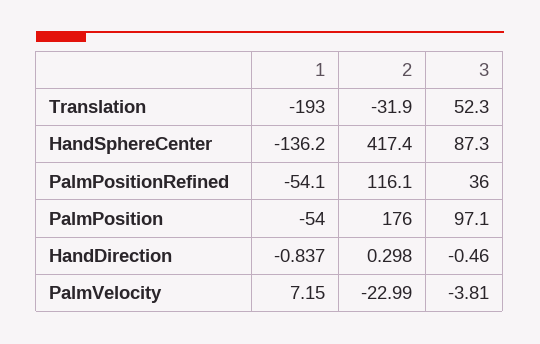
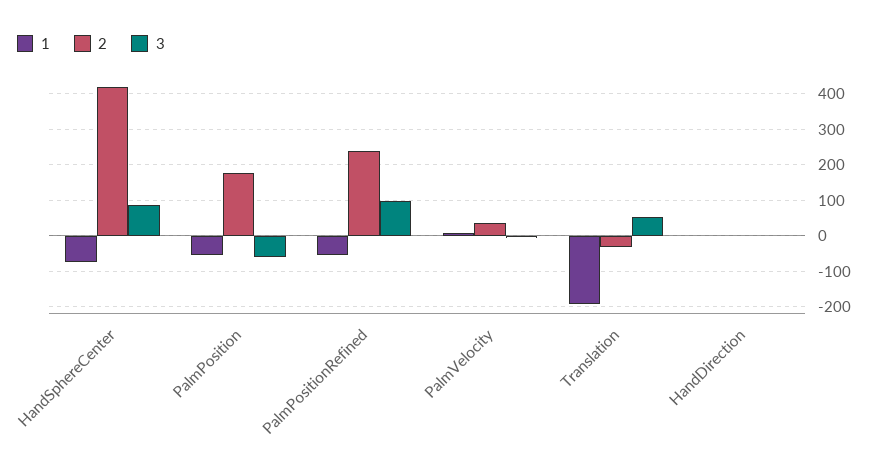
1, HandSphereCenter: -136.2 -> -80
2, PalmPositionRefined: 116.1 -> 240
3, PalmPositionRefined: 36 -> 100
3, PalmPosition: 97.1 -> -60
2, PalmVelocity: -22.99 -> 40

